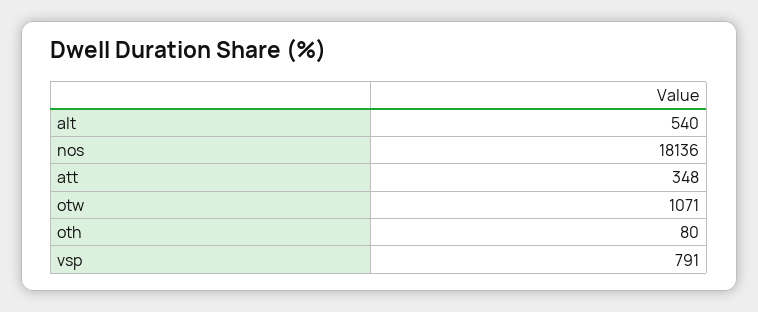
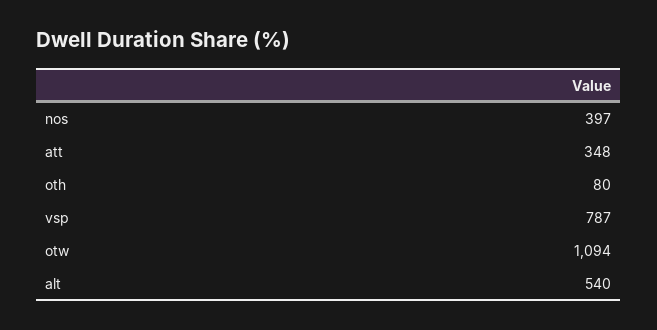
nos: 18136 -> 397
otw: 1071 -> 1094
vsp: 791 -> 787

